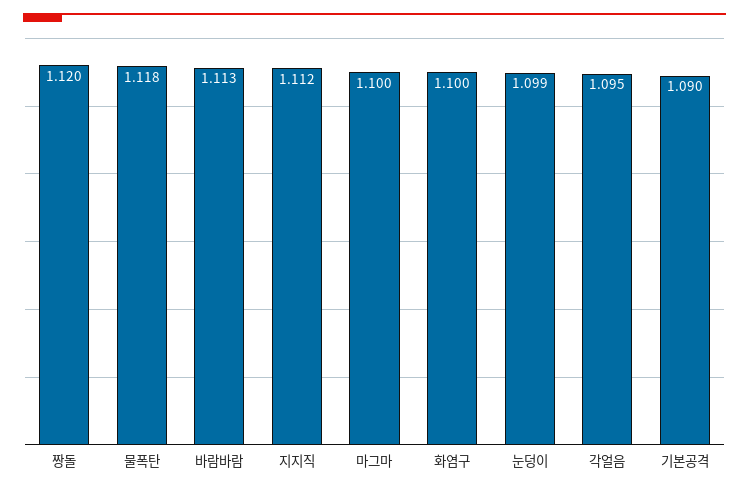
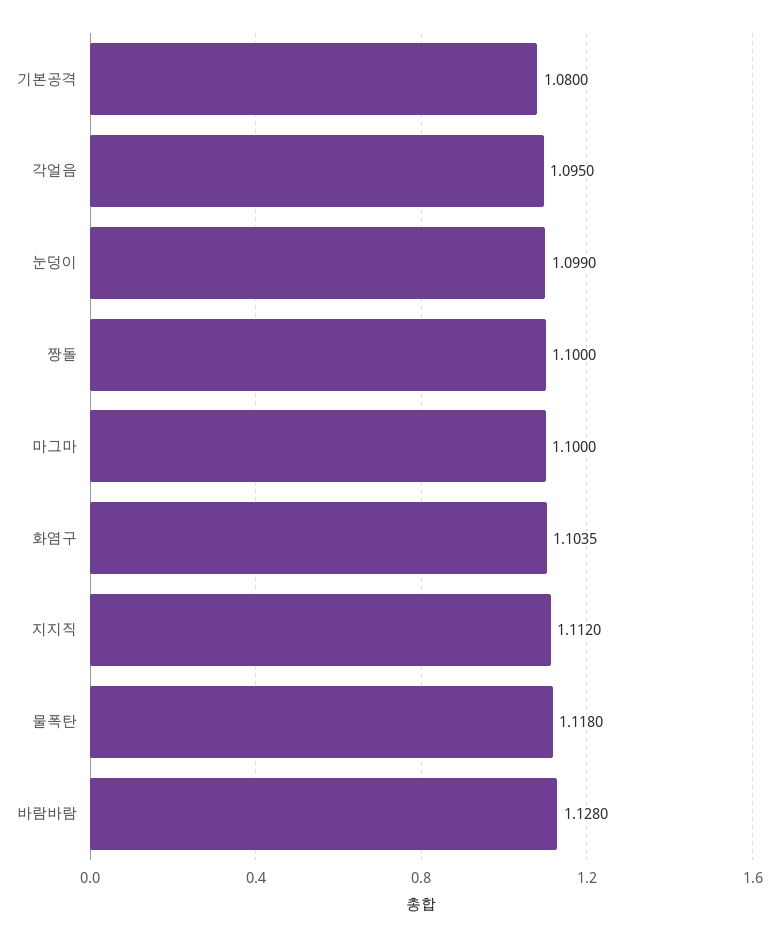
짱돌: 1.12 -> 1.1
바람바람: 1.113 -> 1.128
화염구: 1.1 -> 1.1035
기본공격: 1.09 -> 1.08

